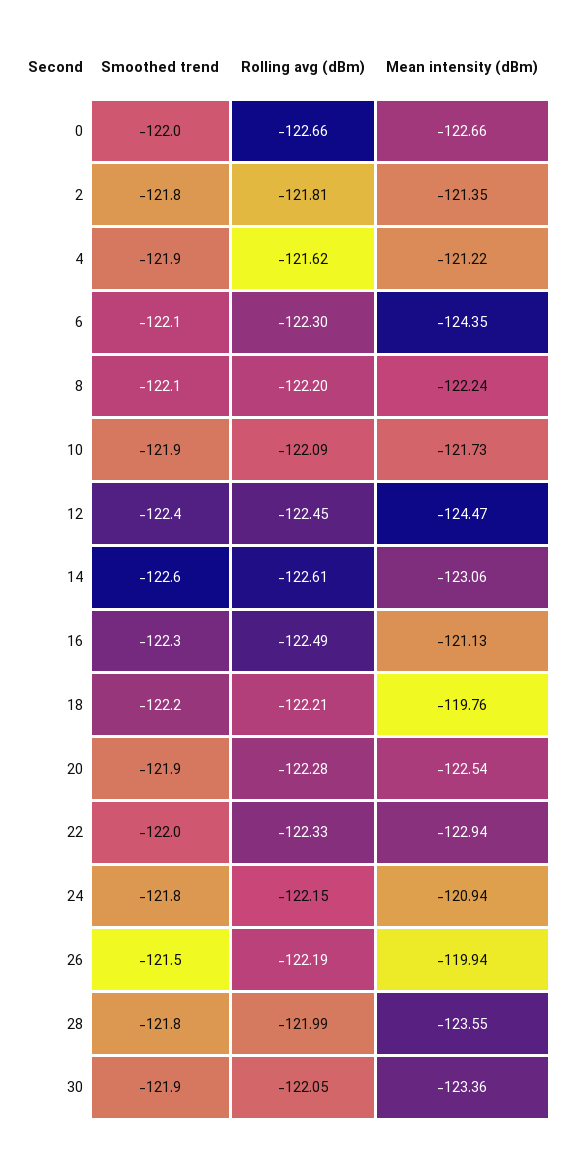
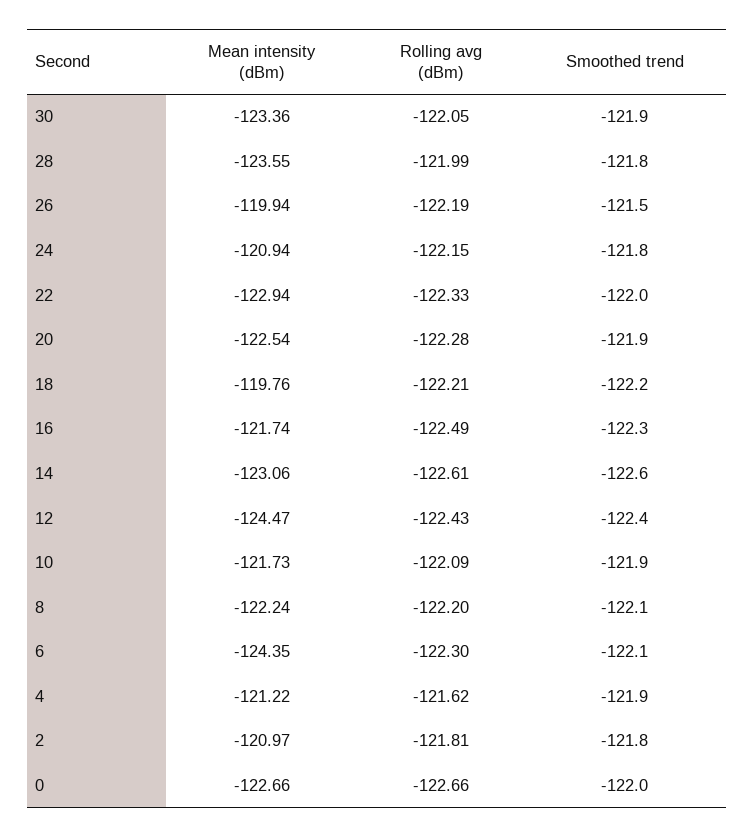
Mean intensity (dBm), 2: -121.35 -> -120.97
Rolling avg (dBm), 12: -122.45 -> -122.43
Mean intensity (dBm), 16: -121.13 -> -121.74

